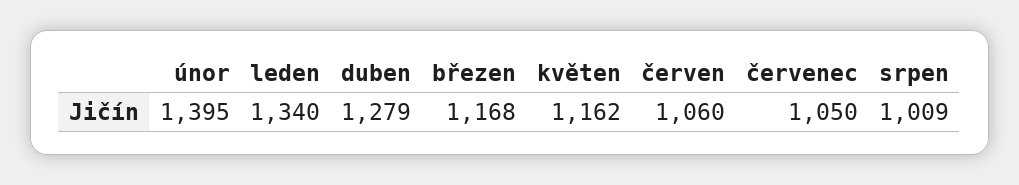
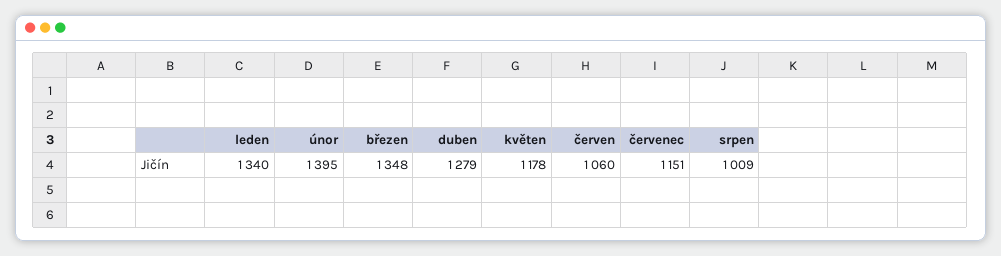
březen: 1168 -> 1348
květen: 1162 -> 1178
červenec: 1050 -> 1151

